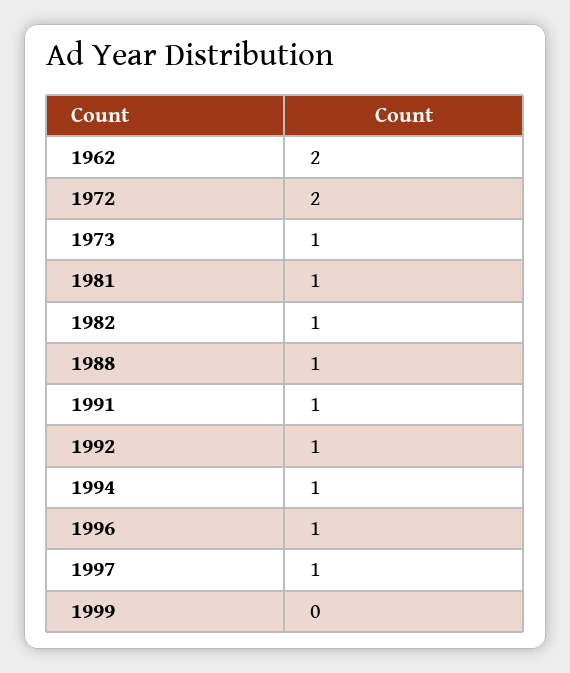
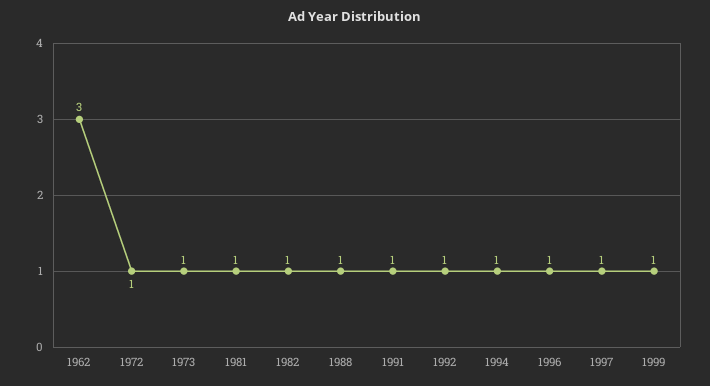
1962: 2 -> 3
1972: 2 -> 1
1999: 0 -> 1

